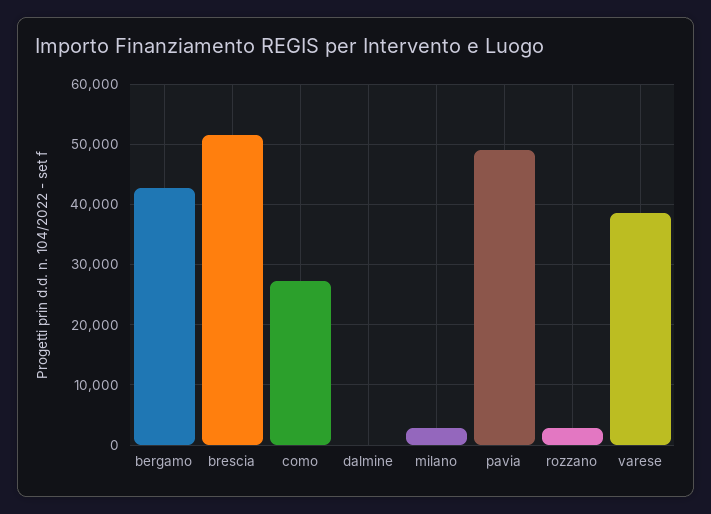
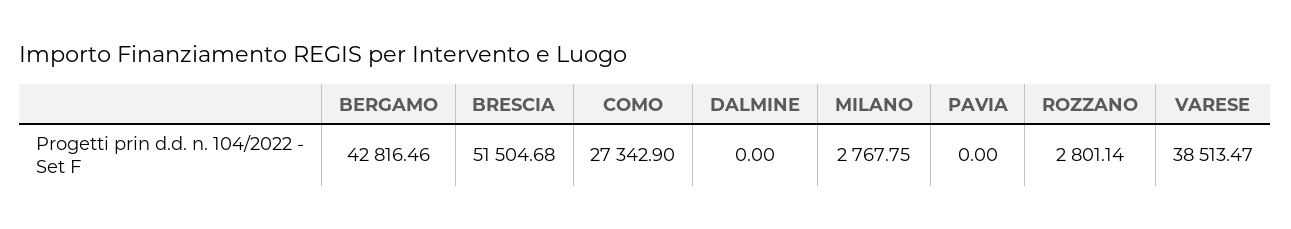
pavia: 49000 -> 0

